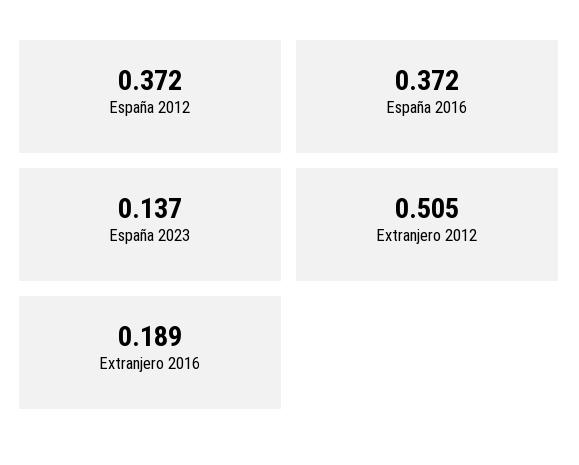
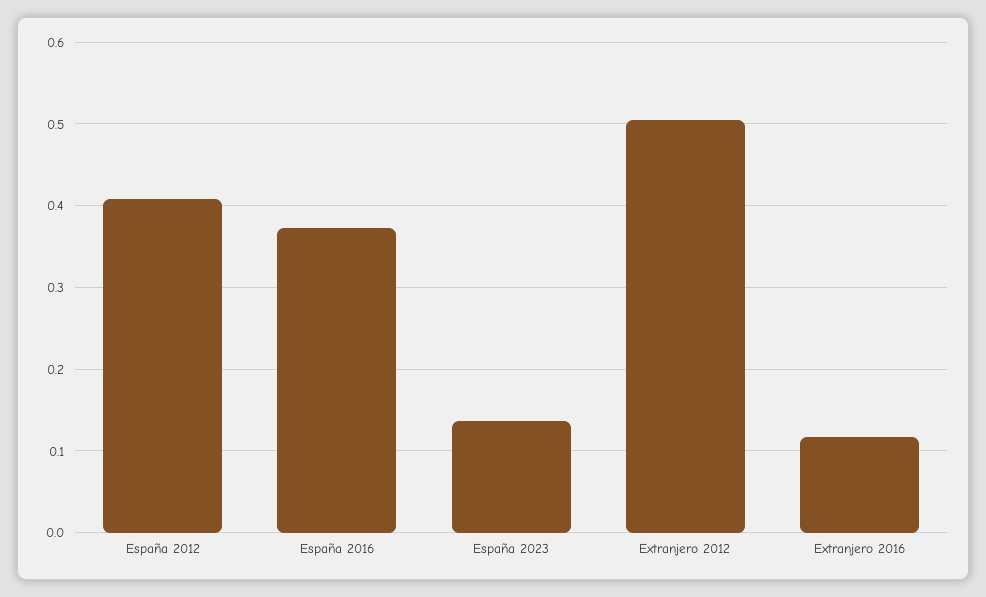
España 2012: 0.372 -> 0.41
Extranjero 2016: 0.189 -> 0.12

